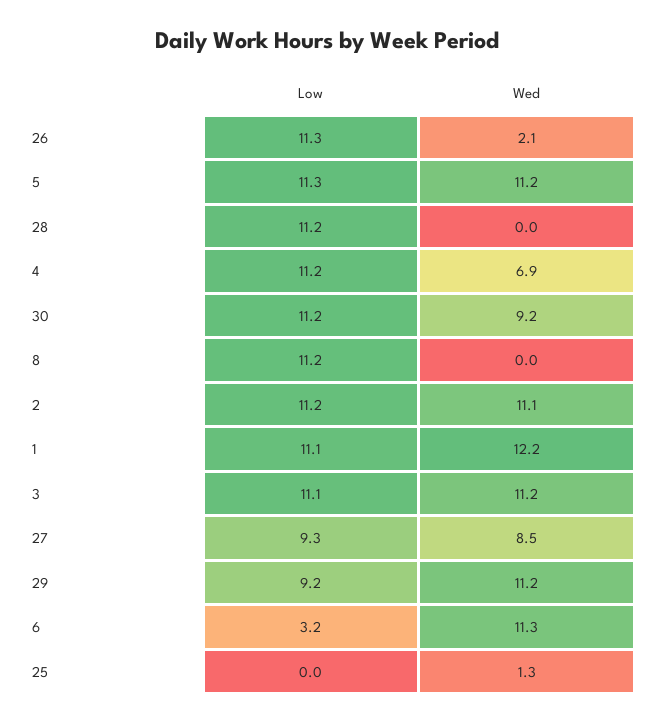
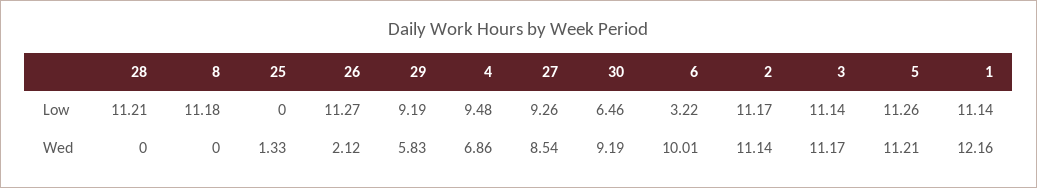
Low, 4: 11.2 -> 9.48
Low, 30: 11.2 -> 6.46
Wed, 29: 11.2 -> 5.83
Wed, 6: 11.3 -> 10.01

